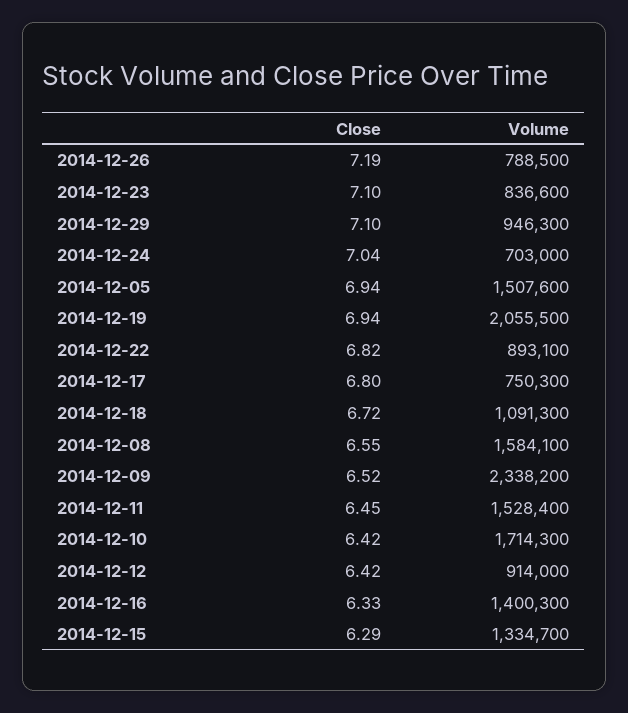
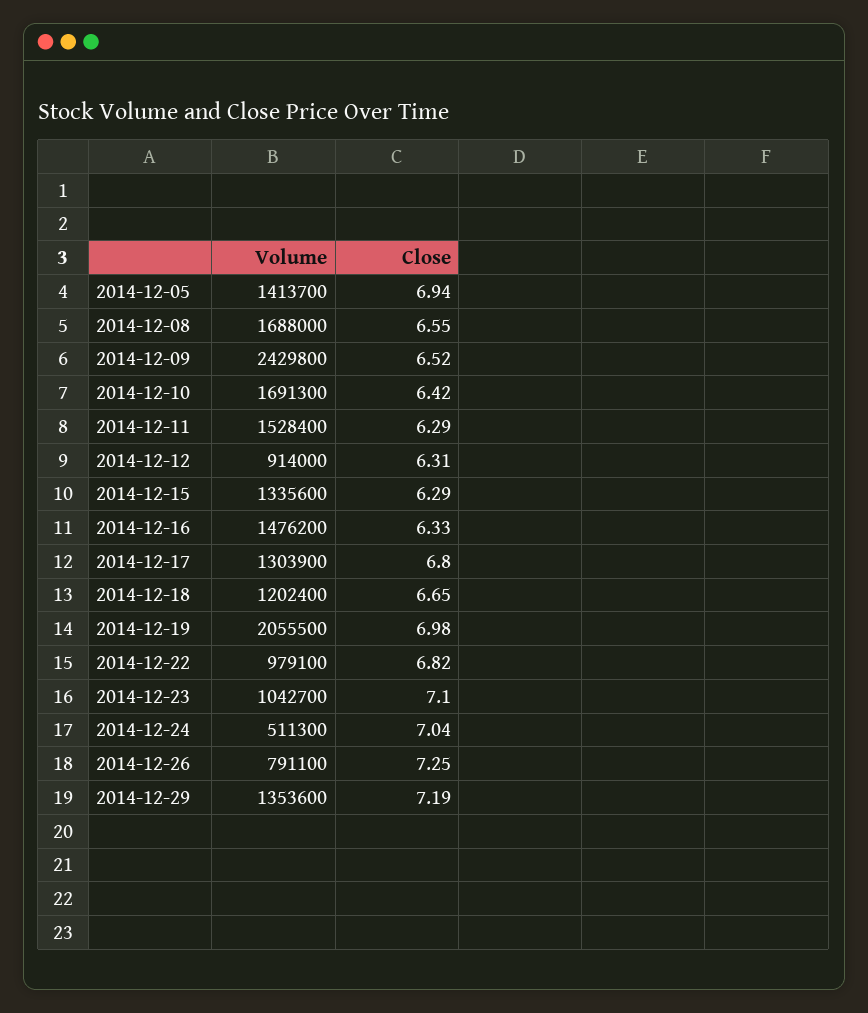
Close, 2014-12-26: 7.19 -> 7.25
Volume, 2014-12-26: 788500 -> 791100
Volume, 2014-12-23: 836600 -> 1042700
Close, 2014-12-29: 7.1 -> 7.19
Volume, 2014-12-29: 946300 -> 1353600
Volume, 2014-12-24: 703000 -> 511300
Volume, 2014-12-05: 1507600 -> 1413700
Close, 2014-12-19: 6.94 -> 6.98
Volume, 2014-12-22: 893100 -> 979100
Volume, 2014-12-17: 750300 -> 1303900
Close, 2014-12-18: 6.72 -> 6.65
Volume, 2014-12-18: 1091300 -> 1202400
Volume, 2014-12-08: 1584100 -> 1688000
Volume, 2014-12-09: 2338200 -> 2429800
Close, 2014-12-11: 6.45 -> 6.29
Volume, 2014-12-10: 1714300 -> 1691300
Close, 2014-12-12: 6.42 -> 6.31
Volume, 2014-12-16: 1400300 -> 1476200
Volume, 2014-12-15: 1334700 -> 1335600

